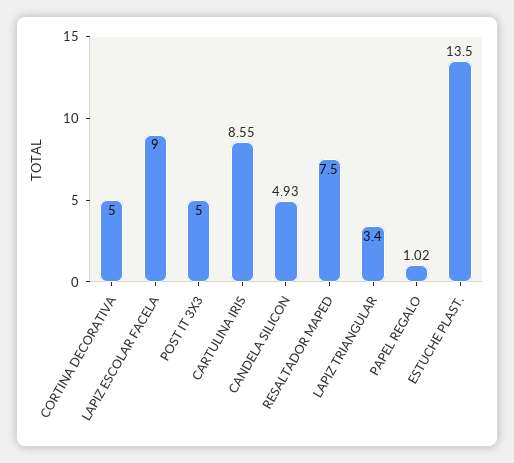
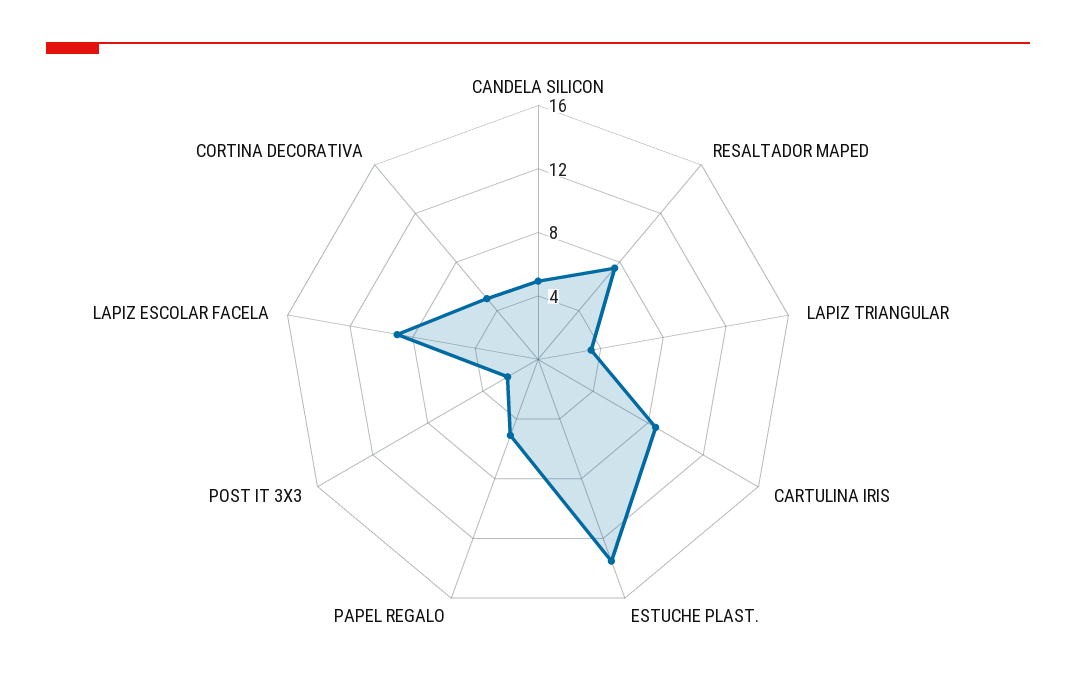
POST IT 3X3: 5 -> 2
PAPEL REGALO: 1.02 -> 5

